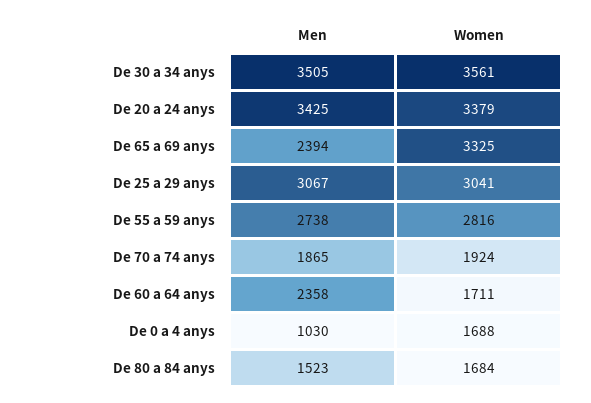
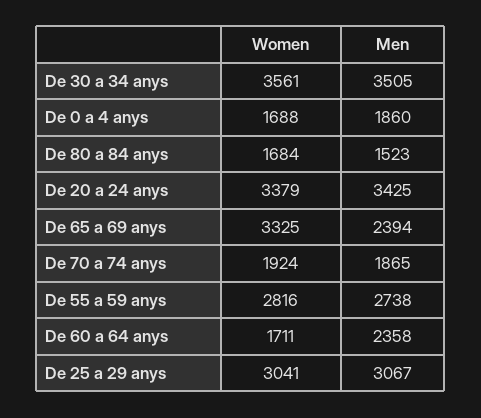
Men, De 0 a 4 anys: 1030 -> 1860

